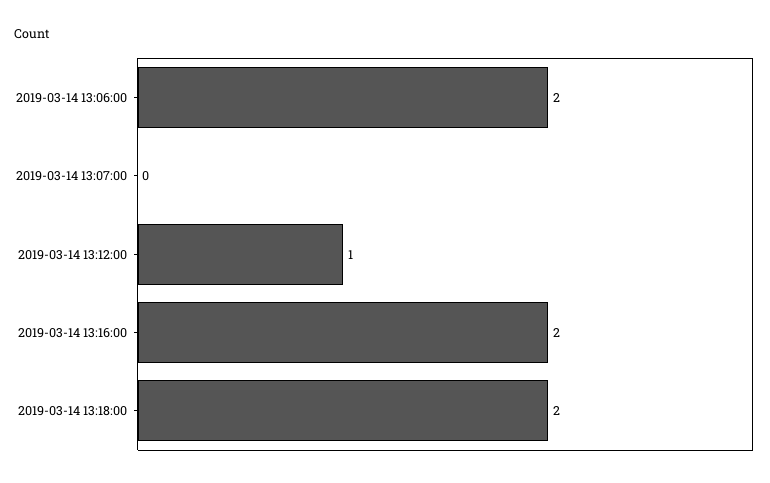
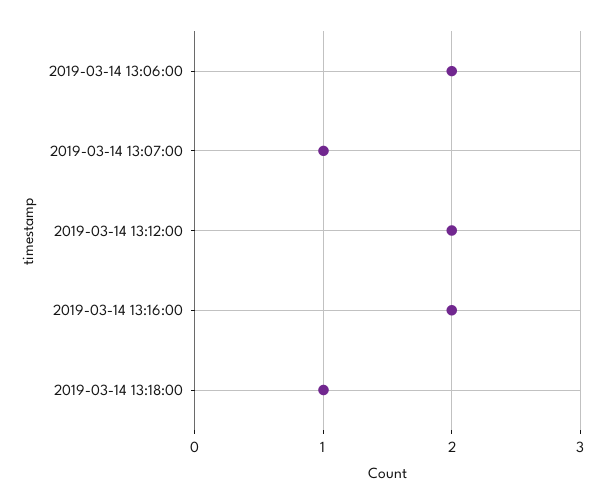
2019-03-14 13:07:00: 0 -> 1
2019-03-14 13:12:00: 1 -> 2
2019-03-14 13:18:00: 2 -> 1

